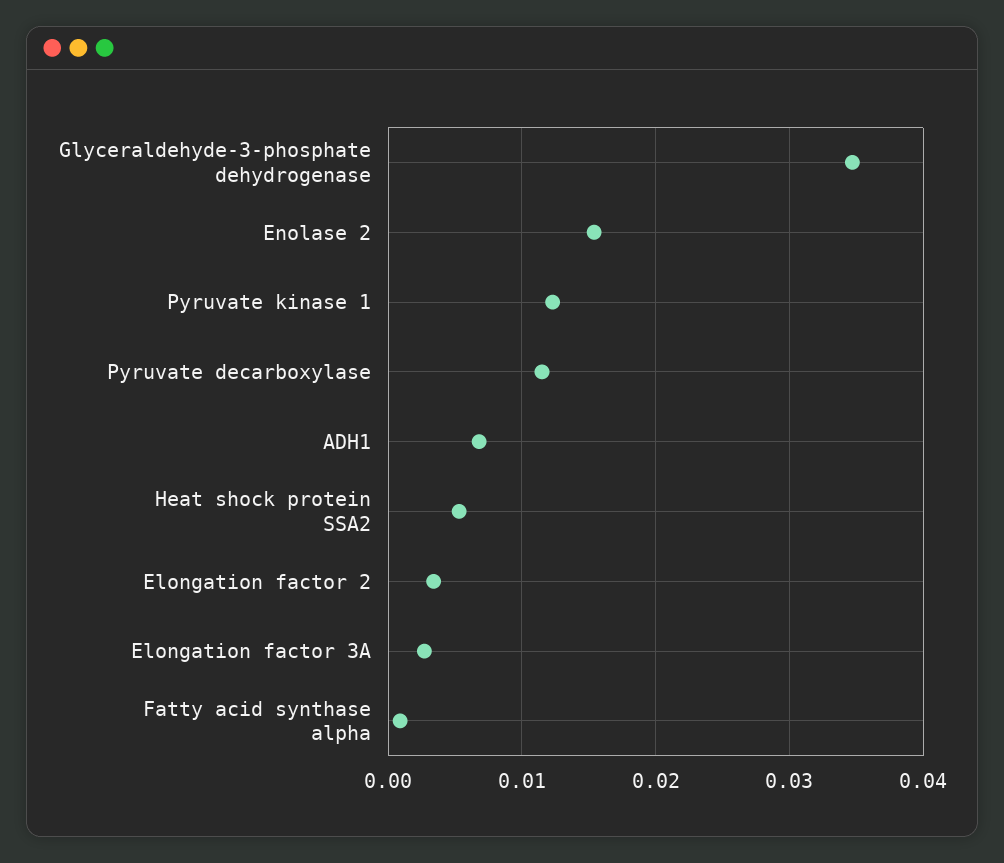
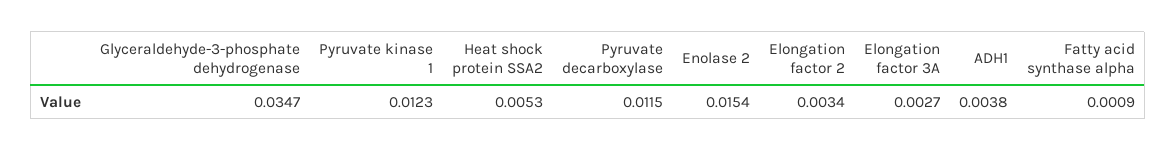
ADH1: 0.007 -> 0.0038

